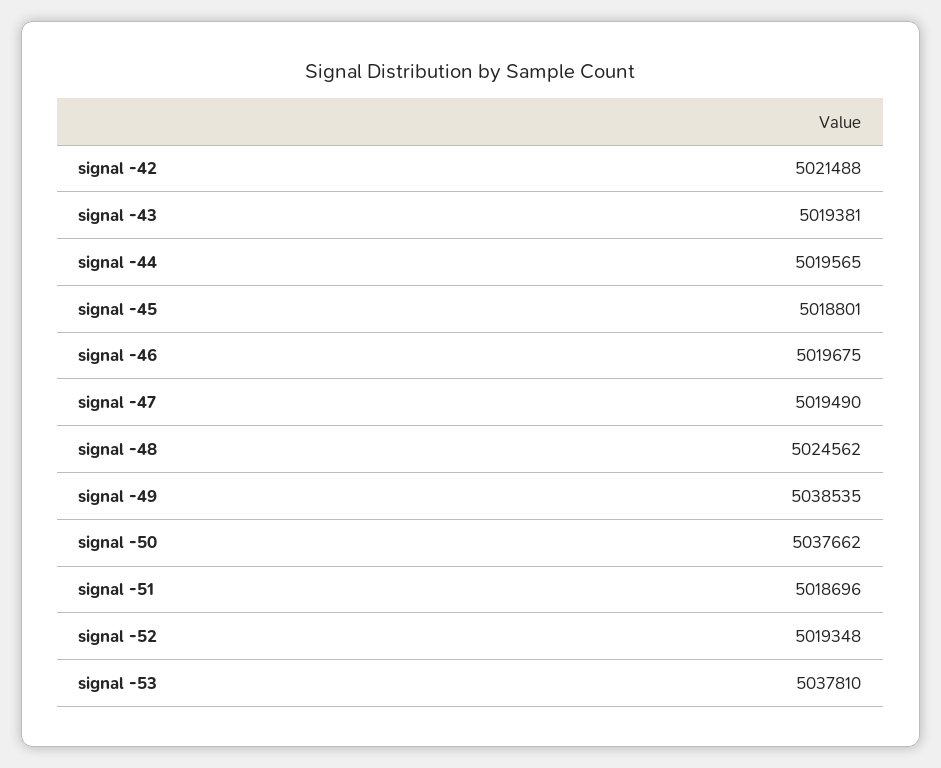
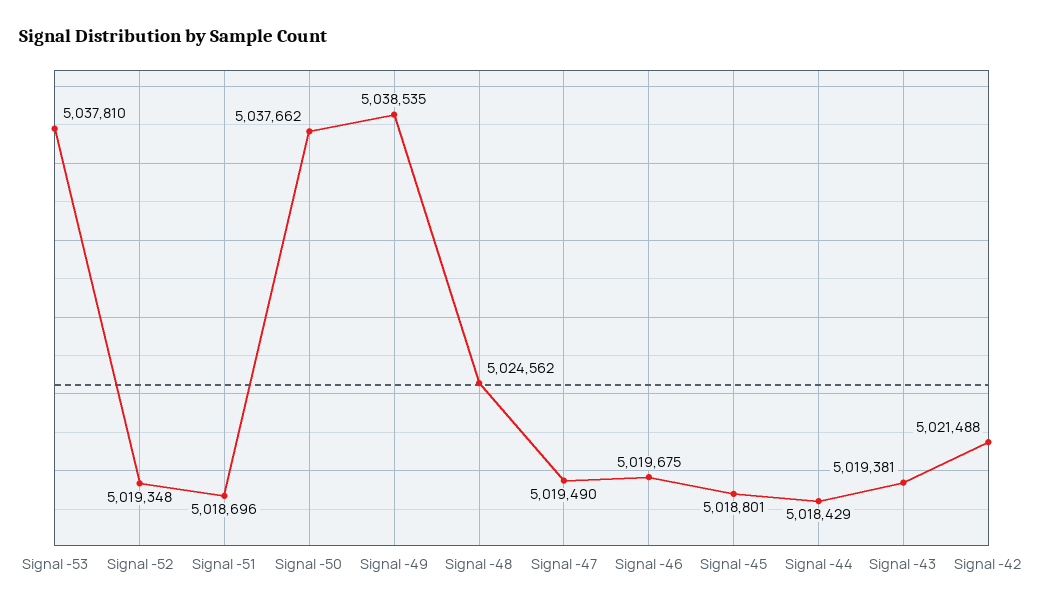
signal -44: 5019565 -> 5018429

